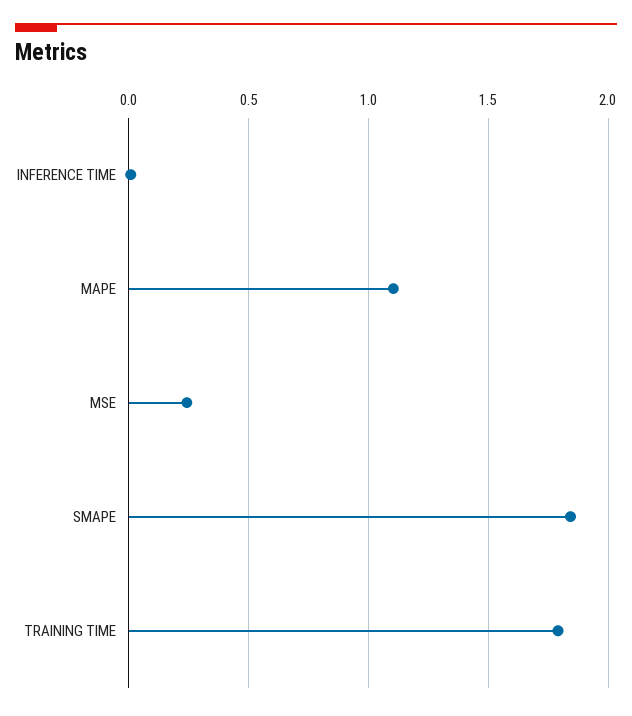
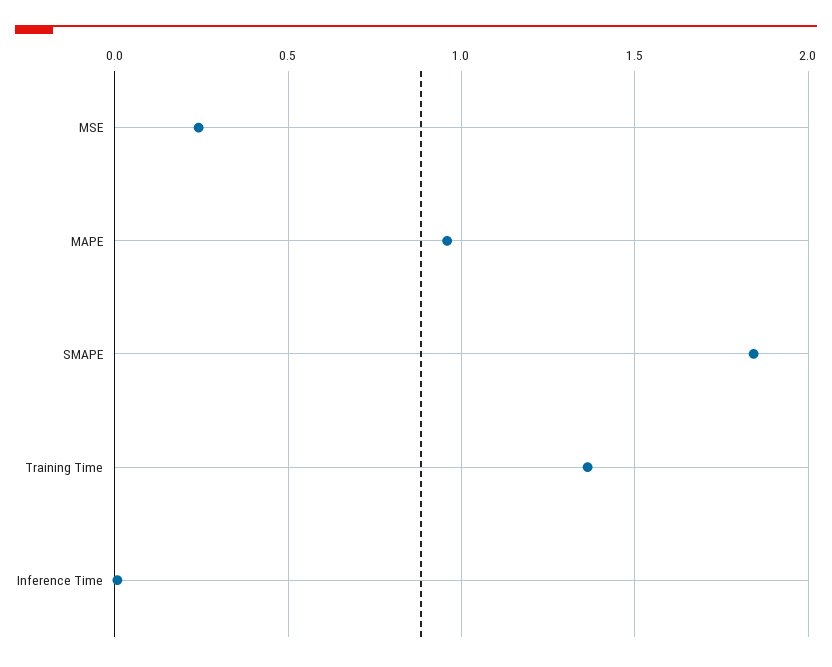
MAPE: 1.1 -> 0.95
TRAINING TIME: 1.8 -> 1.35

